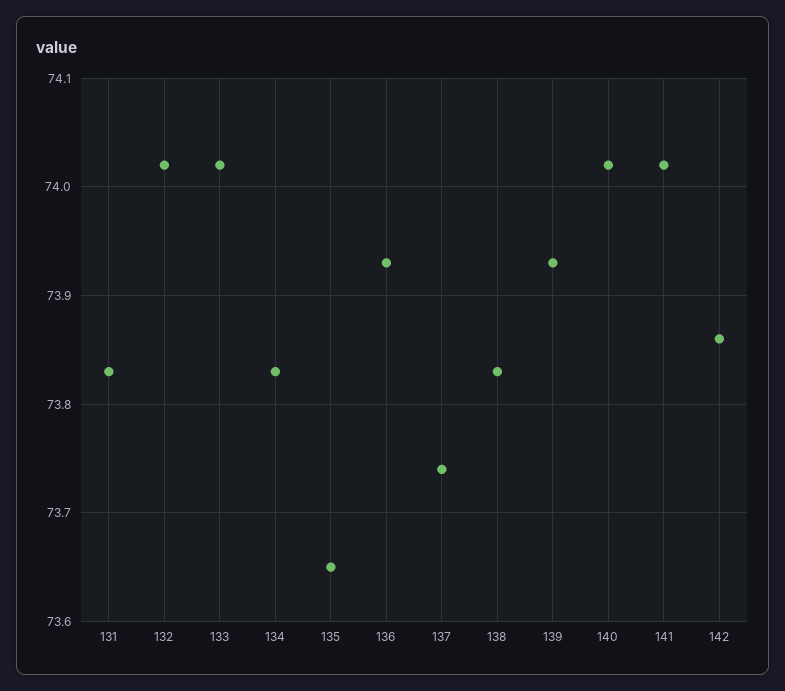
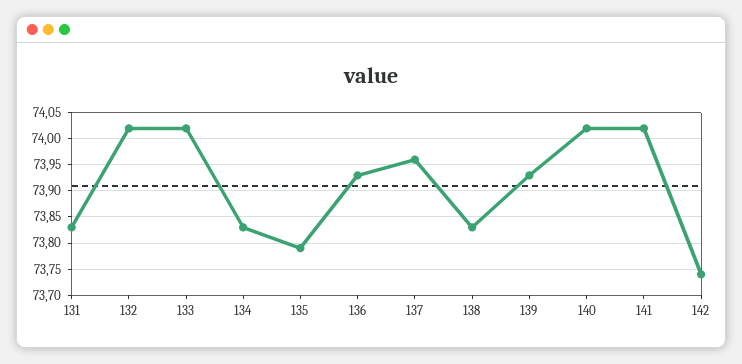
135: 73.65 -> 73.8
137: 73.74 -> 73.95
142: 73.86 -> 73.75

